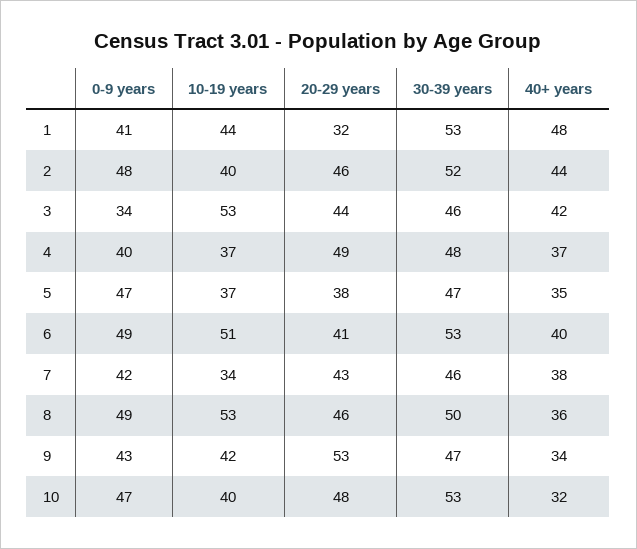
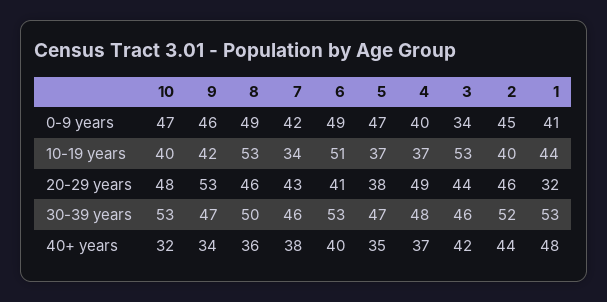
0-9 years, 2: 48 -> 45
0-9 years, 9: 43 -> 46

